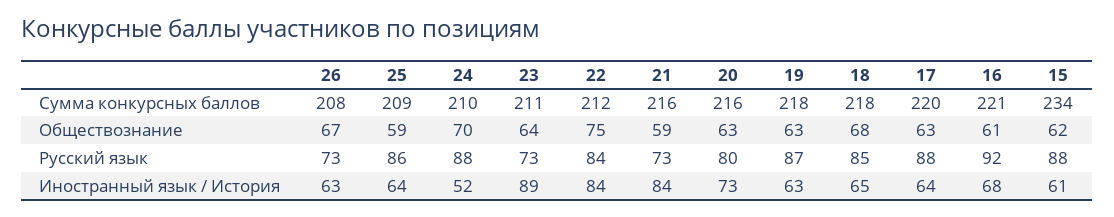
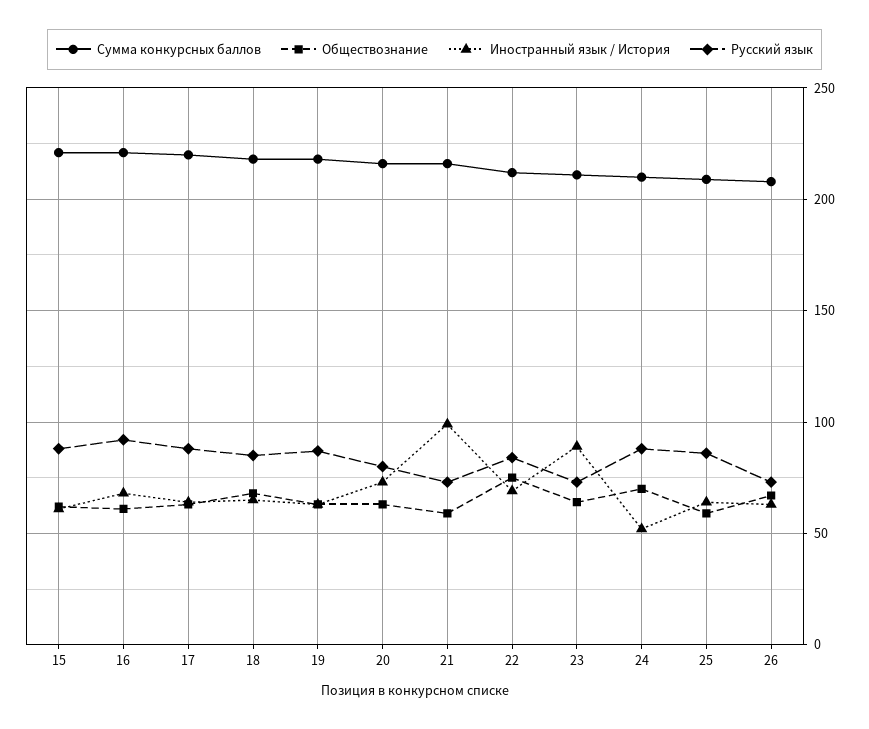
Сумма конкурсных баллов, 15: 234 -> 220
Иностранный язык / История, 22: 84 -> 70
Иностранный язык / История, 21: 84 -> 100

